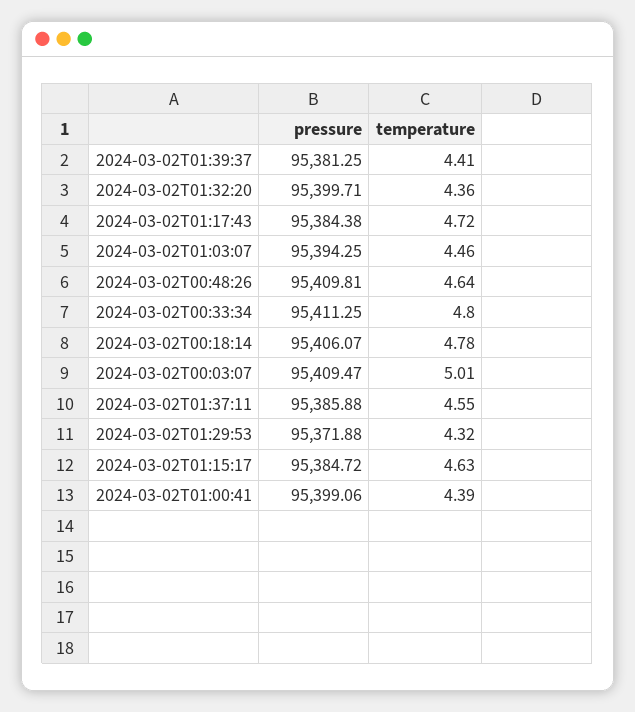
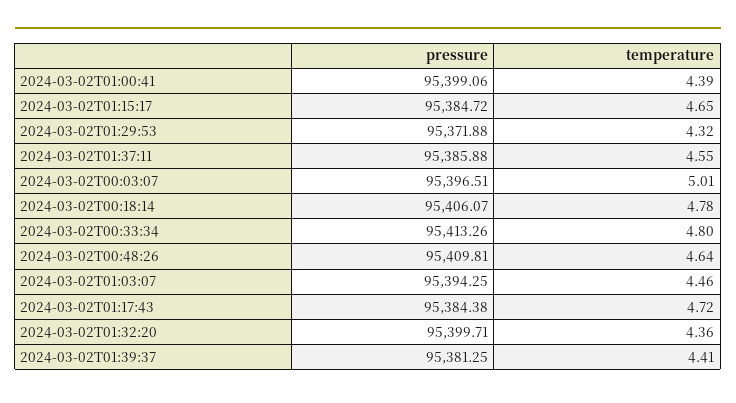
pressure, 2024-03-02T00:33:34: 95411.25 -> 95413.26
pressure, 2024-03-02T00:03:07: 95409.47 -> 95396.51
temperature, 2024-03-02T01:15:17: 4.63 -> 4.65

